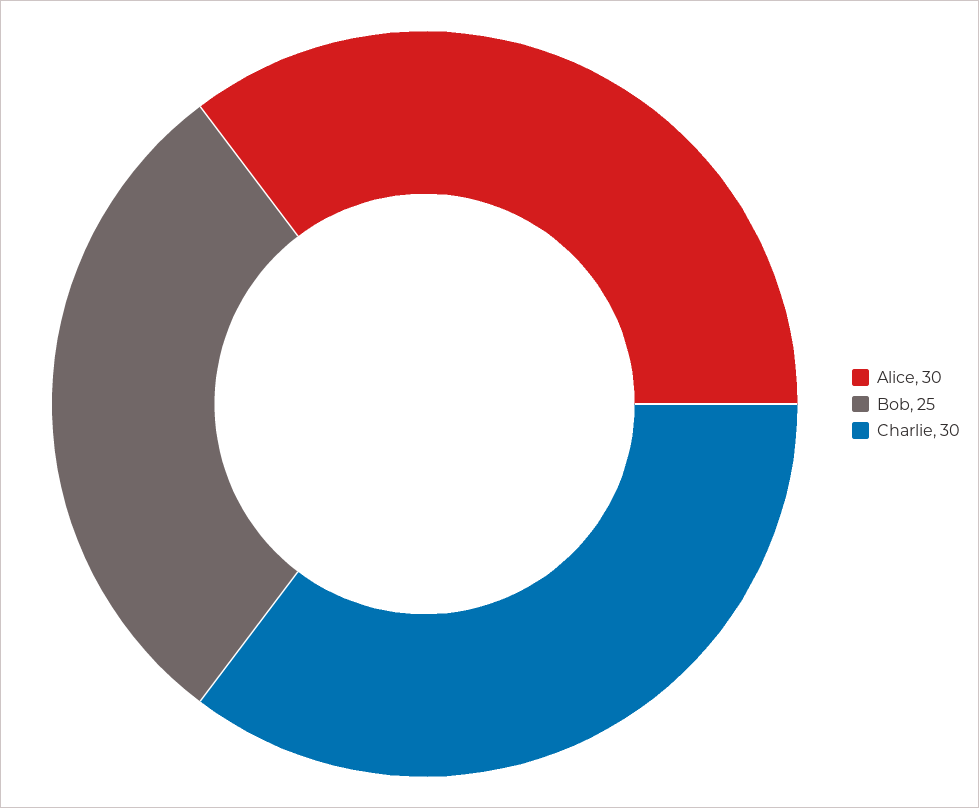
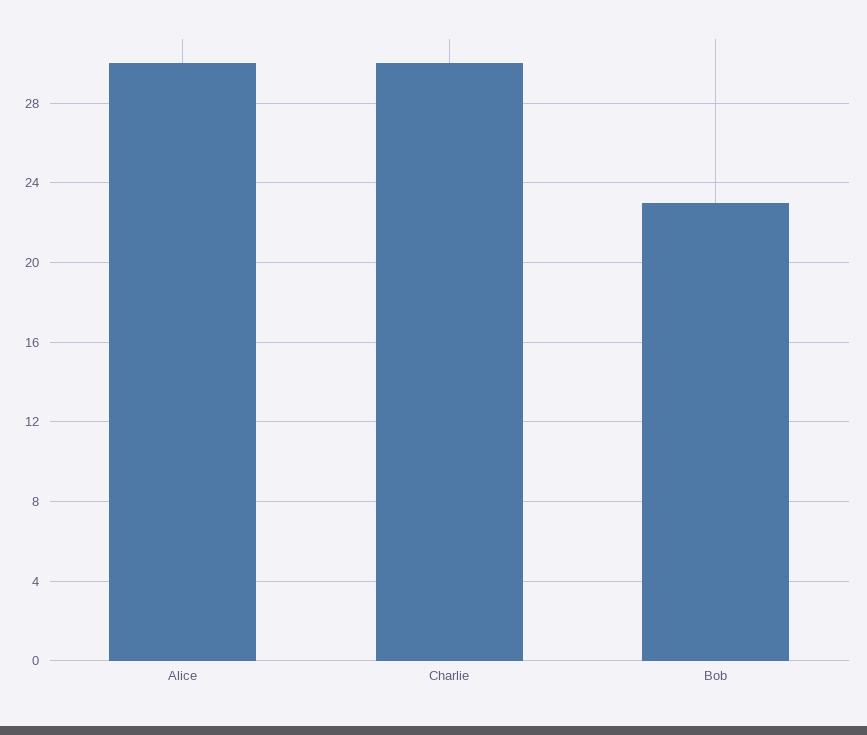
Bob: 25 -> 23

